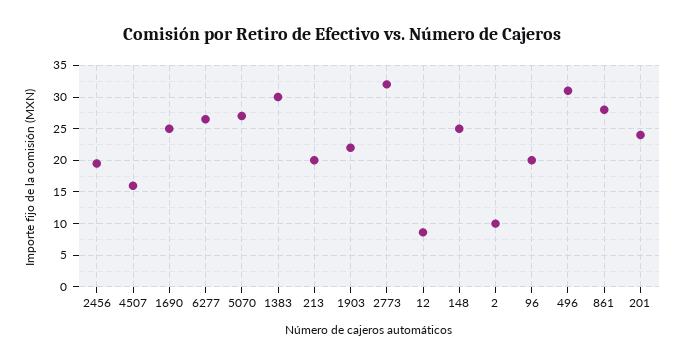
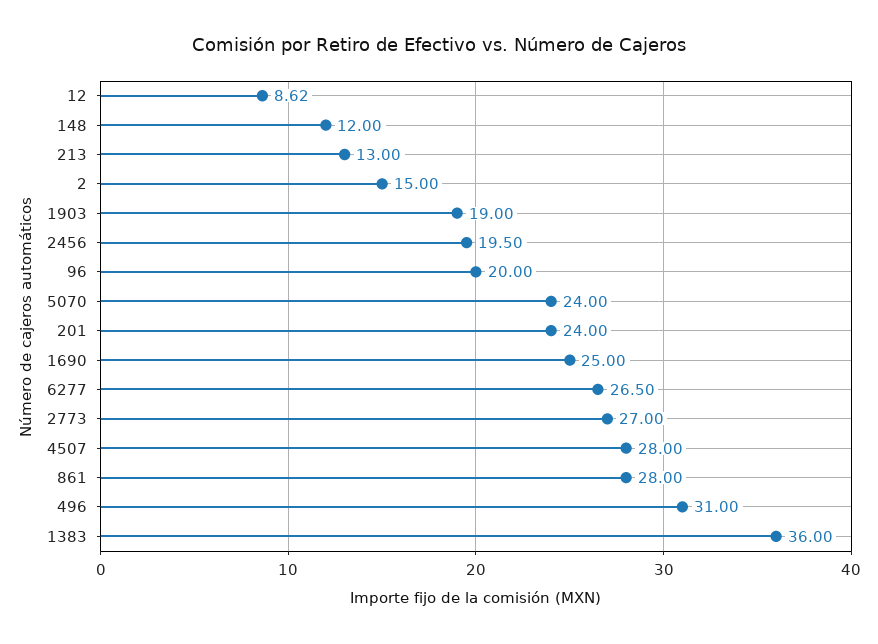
4507: 16 -> 28
5070: 27 -> 24
1383: 30 -> 36
213: 20 -> 13
1903: 22 -> 19
2773: 32 -> 27
148: 25 -> 12
2: 10 -> 15

